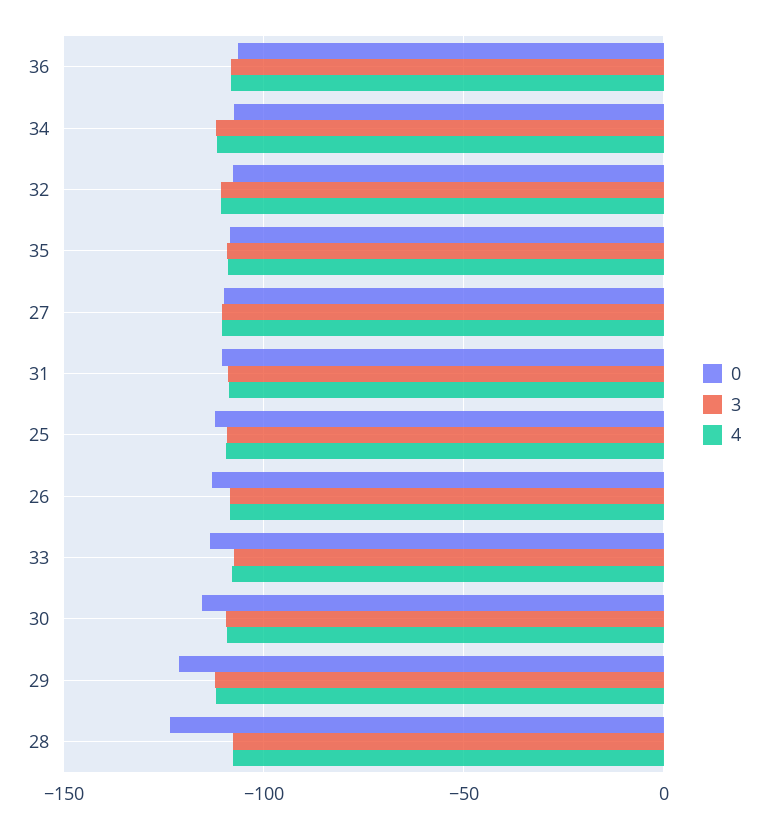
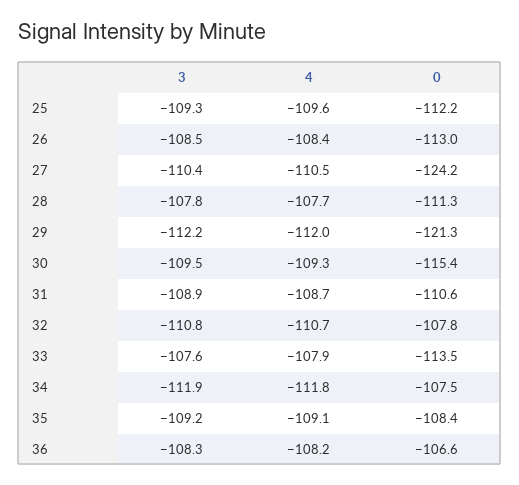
0, 27: -110 -> -124.2
0, 28: -125 -> -111.3

